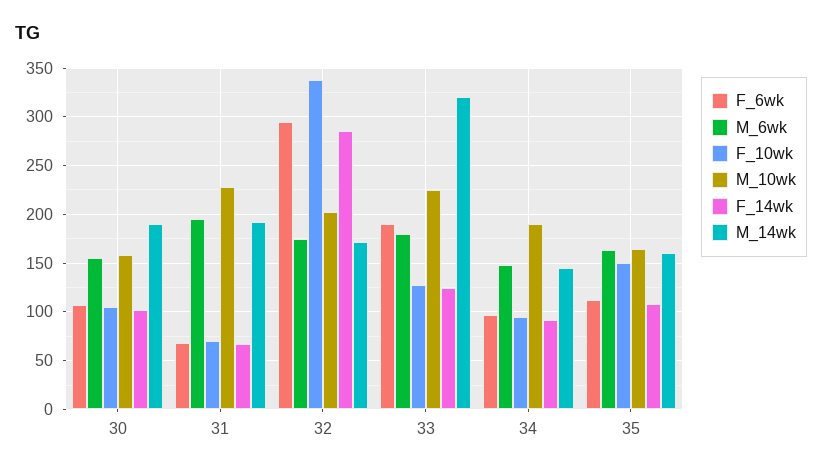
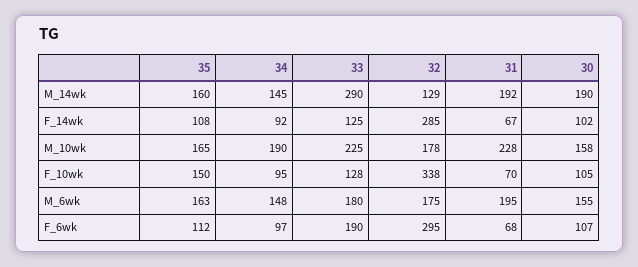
M_10wk, 32: 200 -> 178
M_14wk, 32: 170 -> 129
M_14wk, 33: 320 -> 290

